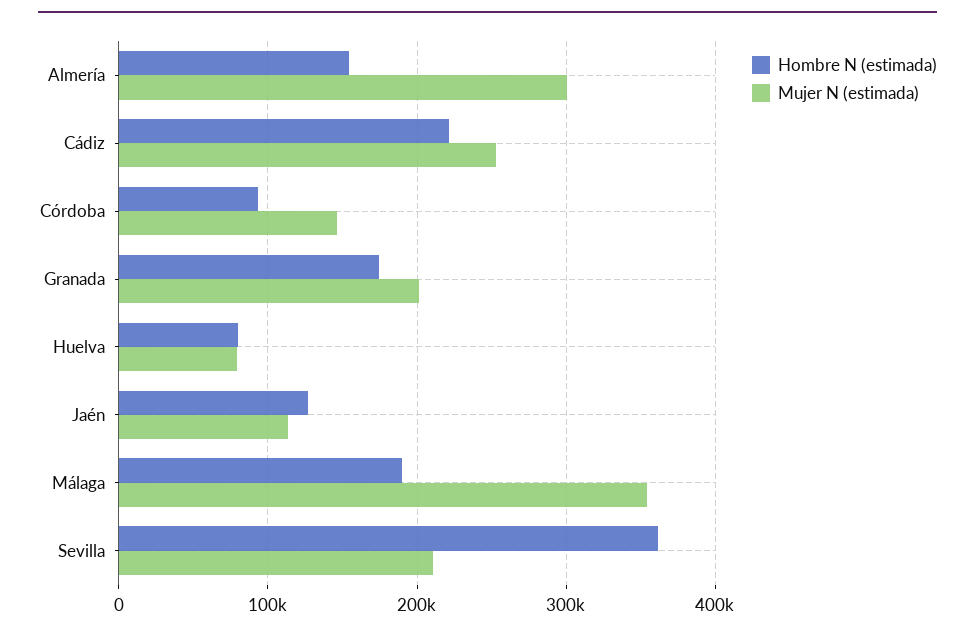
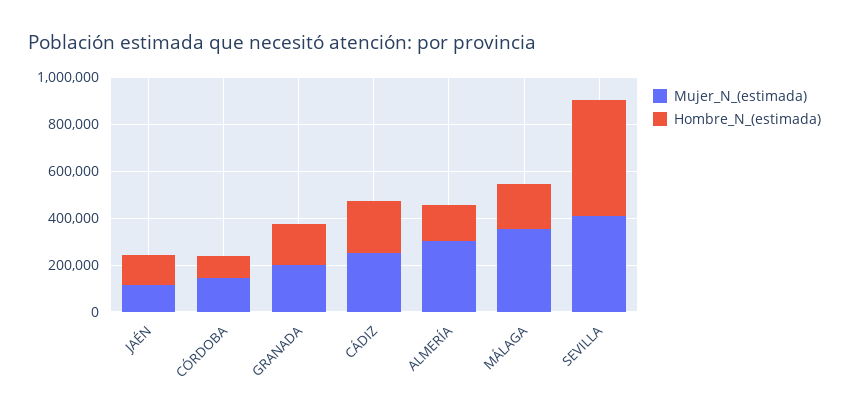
Hombre N (estimada), Huelva: 80000 -> none
Mujer N (estimada), Huelva: 80000 -> none
Hombre N (estimada), Sevilla: 360000 -> 500000
Mujer N (estimada), Sevilla: 210000 -> 400000

